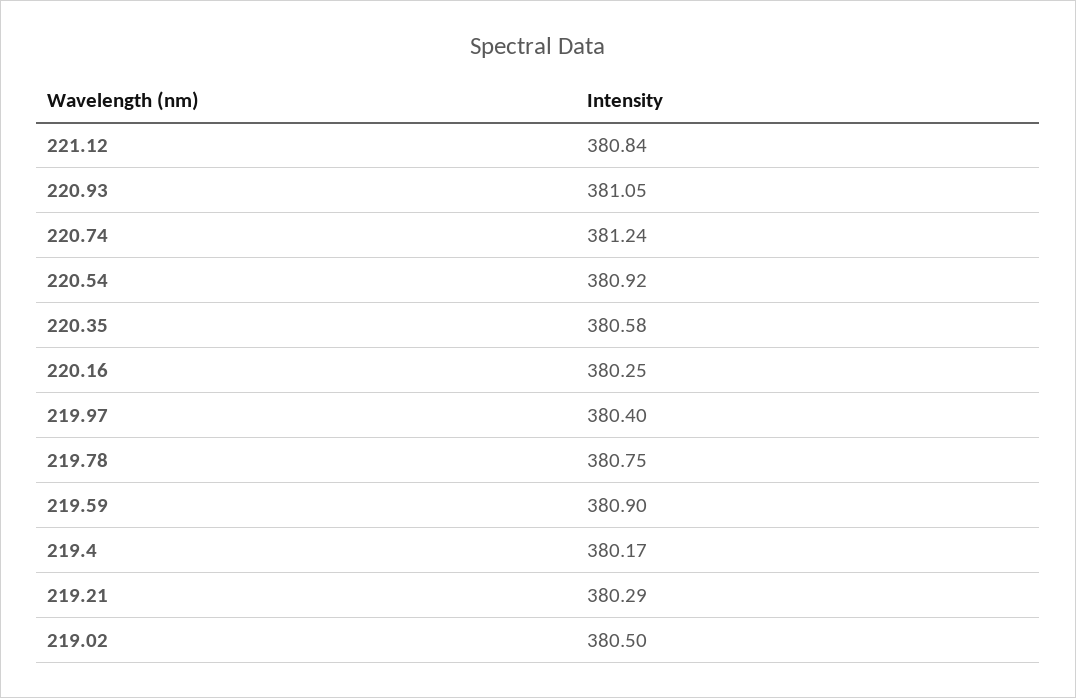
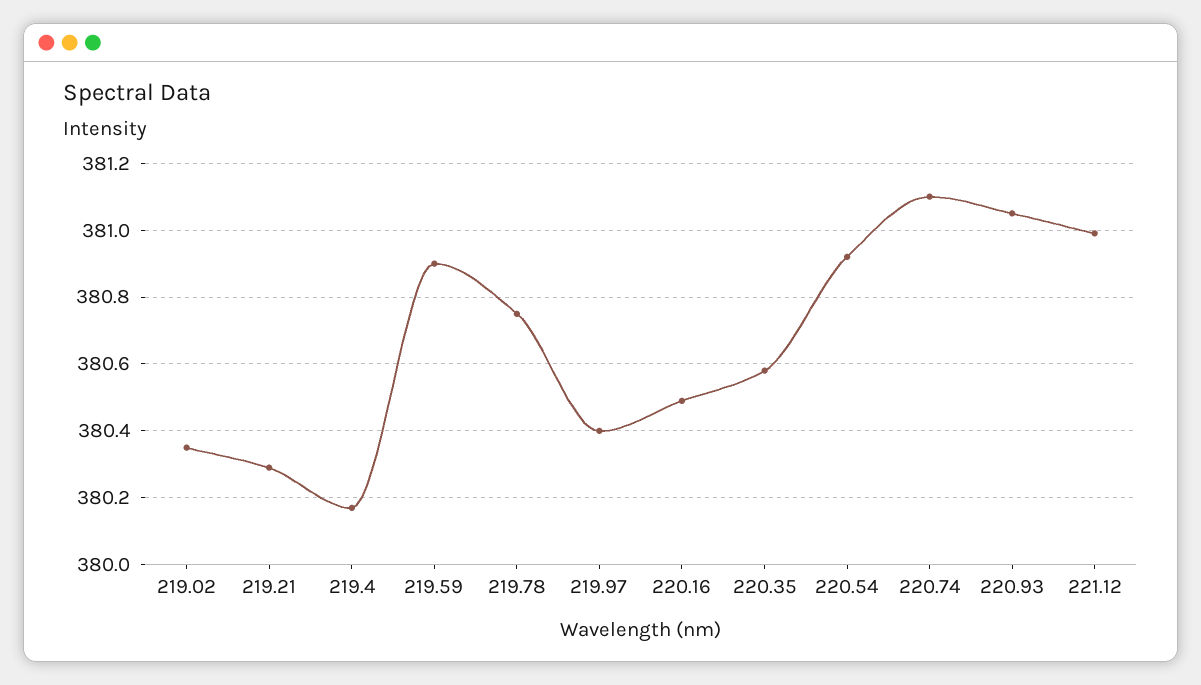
221.12: 380.84 -> 381
220.74: 381.24 -> 381.1
220.16: 380.25 -> 380.5
219.02: 380.5 -> 380.35

